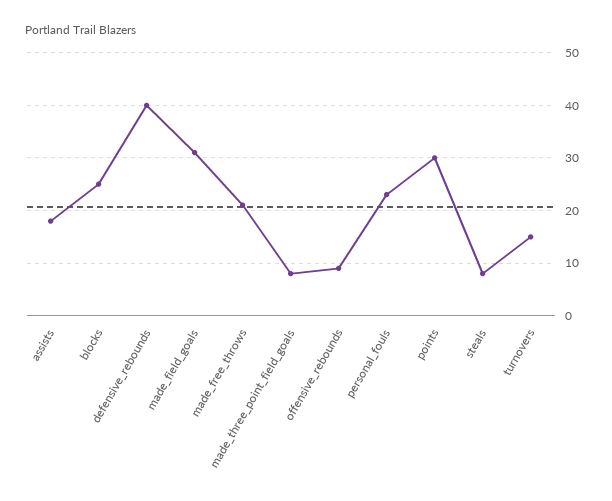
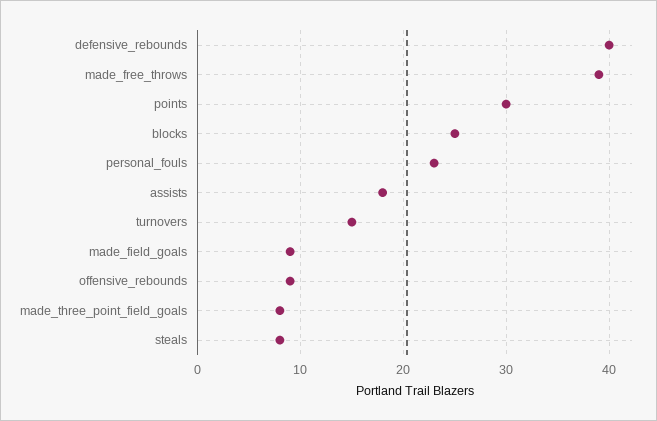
made_field_goals: 30 -> 9
made_free_throws: 20 -> 39

